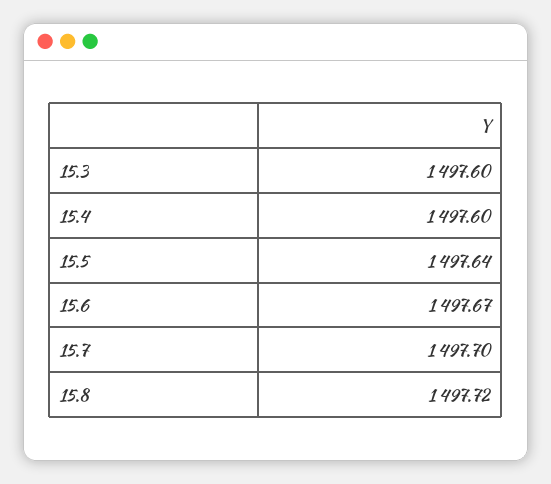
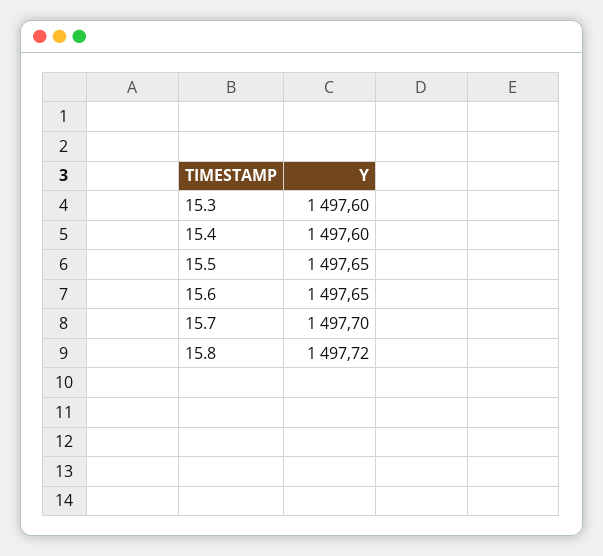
15.5: 1497.64 -> 1497.65
15.6: 1497.67 -> 1497.65

